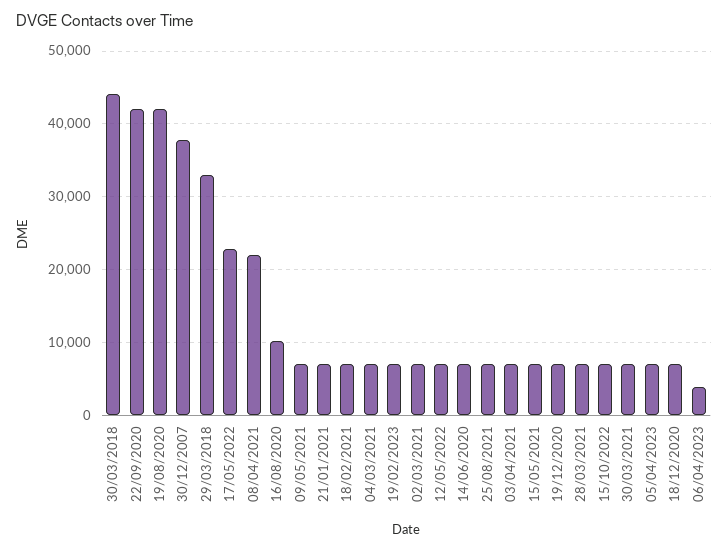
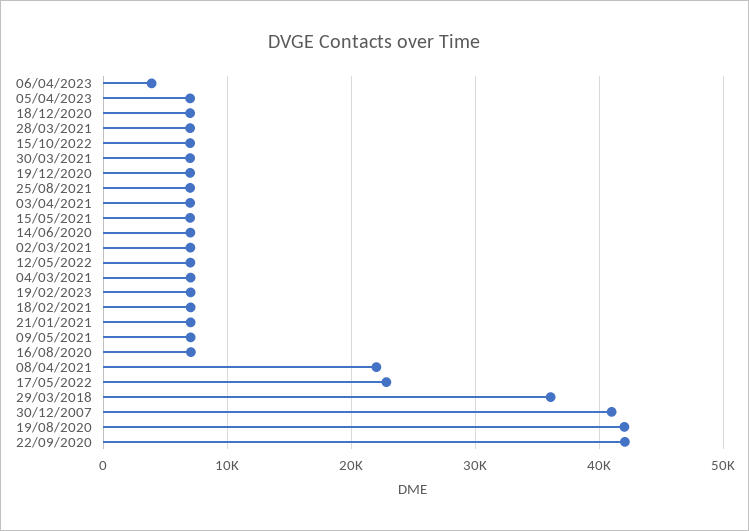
30/03/2018: 44000 -> none
30/12/2007: 38000 -> 41000
29/03/2018: 33000 -> 36000
16/08/2020: 10000 -> 7000

